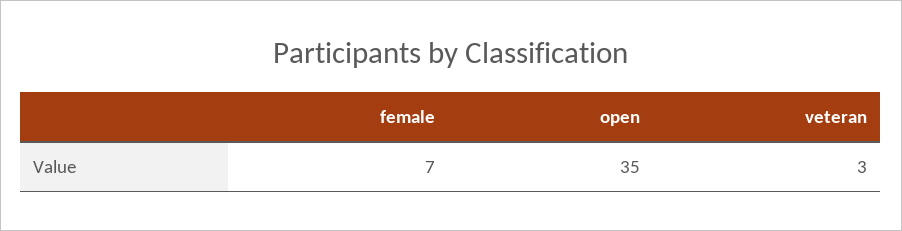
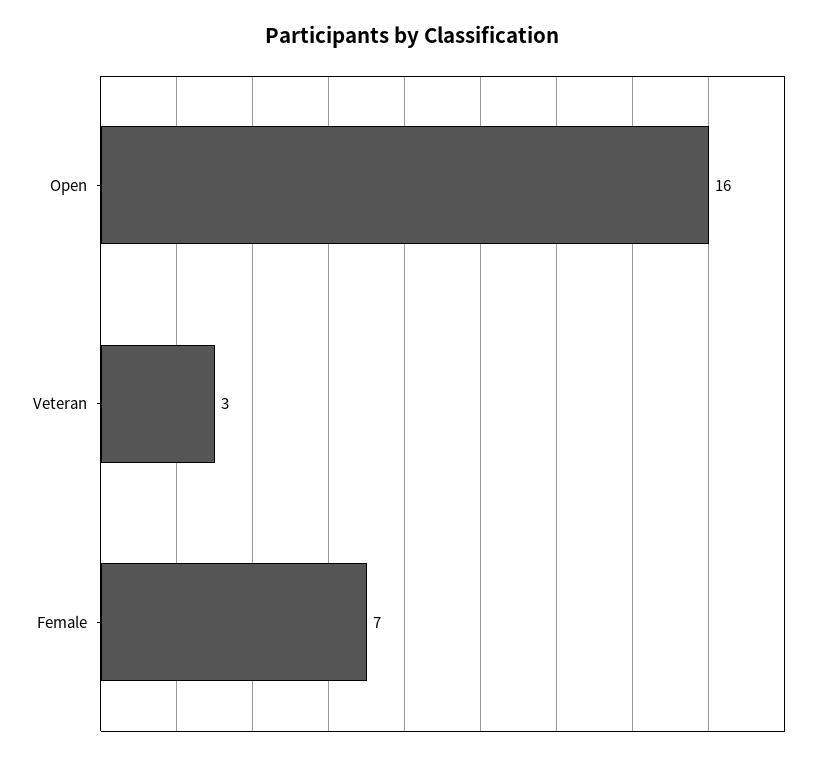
open: 35 -> 16

